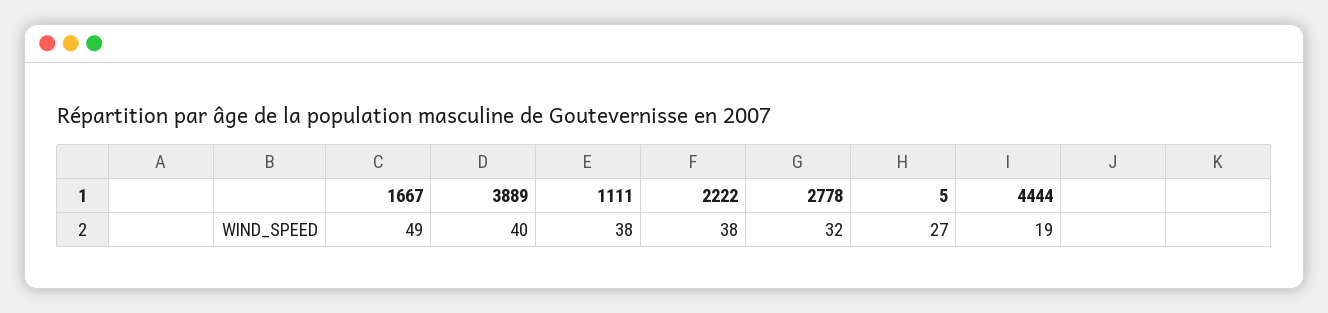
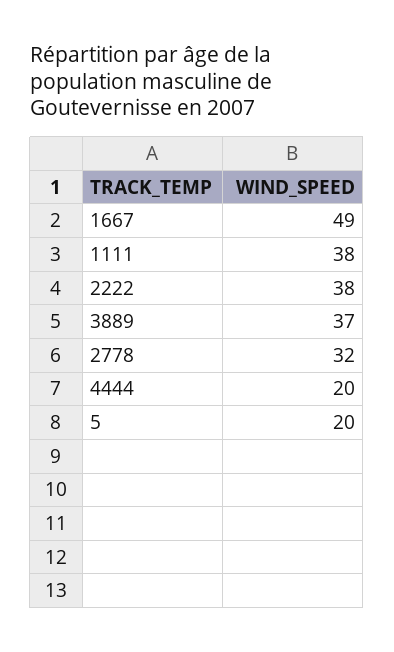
3889: 40 -> 37
5: 27 -> 20
4444: 19 -> 20

